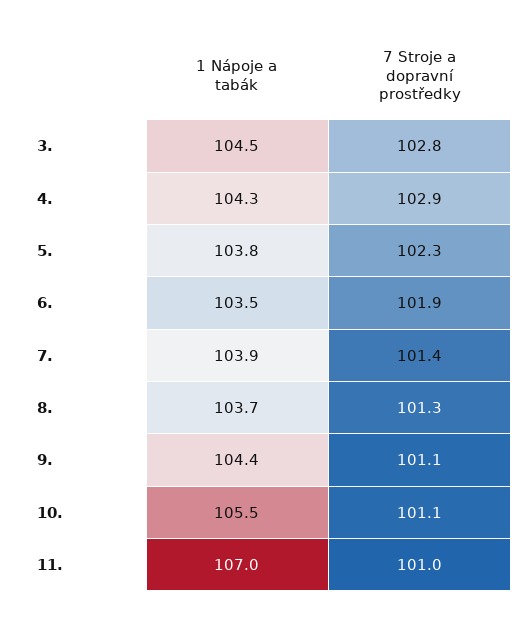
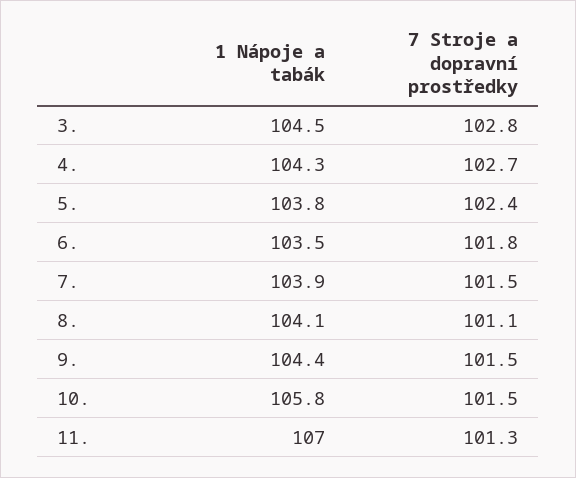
7 Stroje a dopravní prostředky, 4.: 102.9 -> 102.7
7 Stroje a dopravní prostředky, 5.: 102.3 -> 102.4
7 Stroje a dopravní prostředky, 6.: 101.9 -> 101.8
7 Stroje a dopravní prostředky, 7.: 101.4 -> 101.5
1 Nápoje a tabák, 8.: 103.7 -> 104.1
7 Stroje a dopravní prostředky, 8.: 101.3 -> 101.1
7 Stroje a dopravní prostředky, 9.: 101.1 -> 101.5
1 Nápoje a tabák, 10.: 105.5 -> 105.8
7 Stroje a dopravní prostředky, 10.: 101.1 -> 101.5
7 Stroje a dopravní prostředky, 11.: 101 -> 101.3

